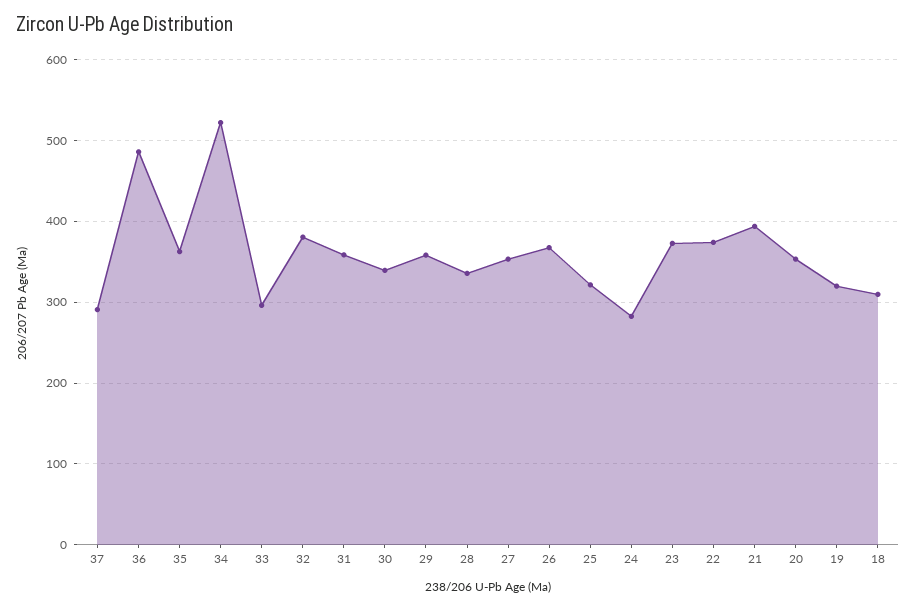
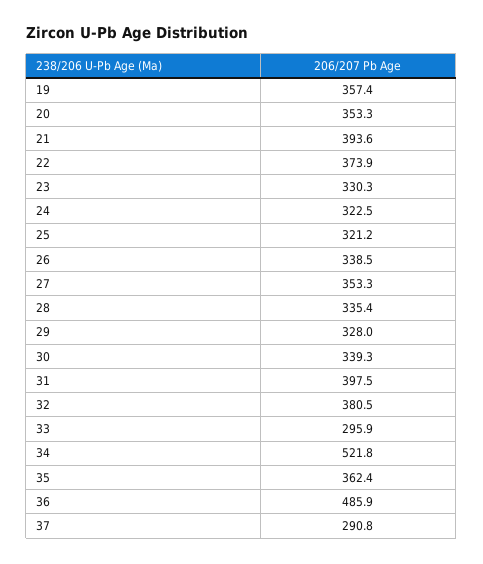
31: 360 -> 397.5
29: 360 -> 328
26: 370 -> 338.5
24: 280 -> 322.5
23: 370 -> 330.3
19: 320 -> 357.4
18: 310 -> none

